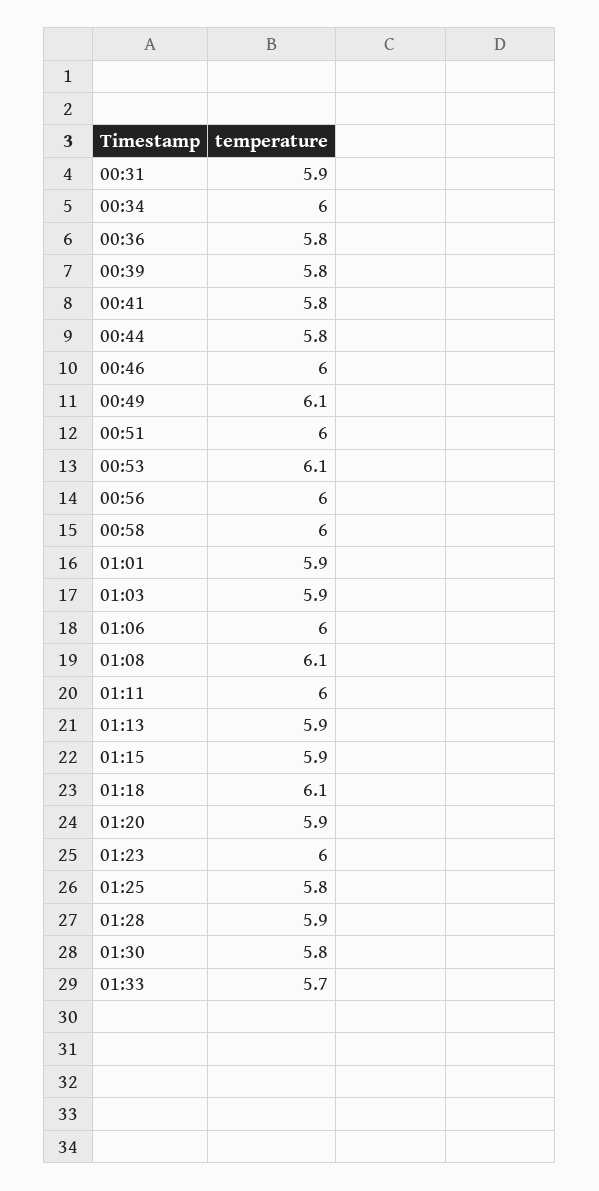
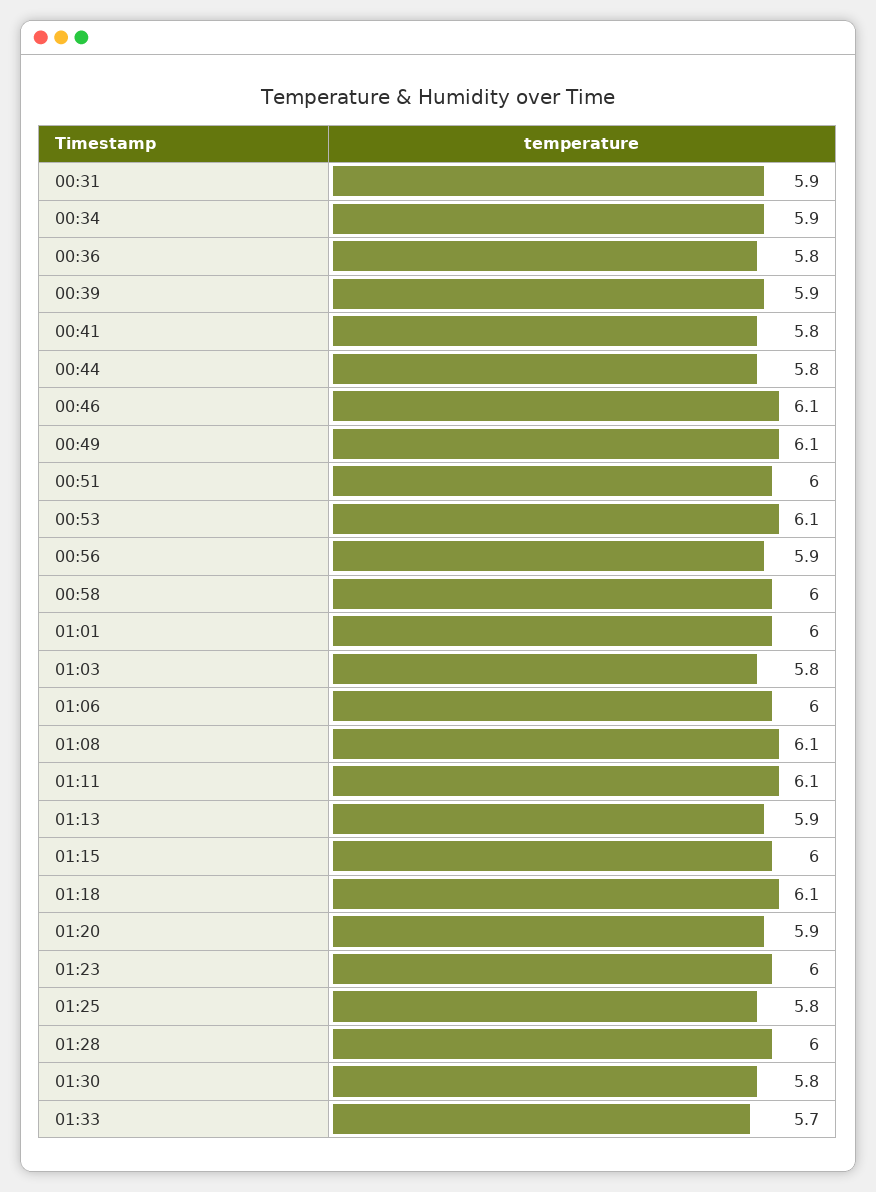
00:34: 6 -> 5.9
00:39: 5.8 -> 5.9
00:46: 6 -> 6.1
00:56: 6 -> 5.9
01:01: 5.9 -> 6
01:03: 5.9 -> 5.8
01:11: 6 -> 6.1
01:15: 5.9 -> 6
01:28: 5.9 -> 6

